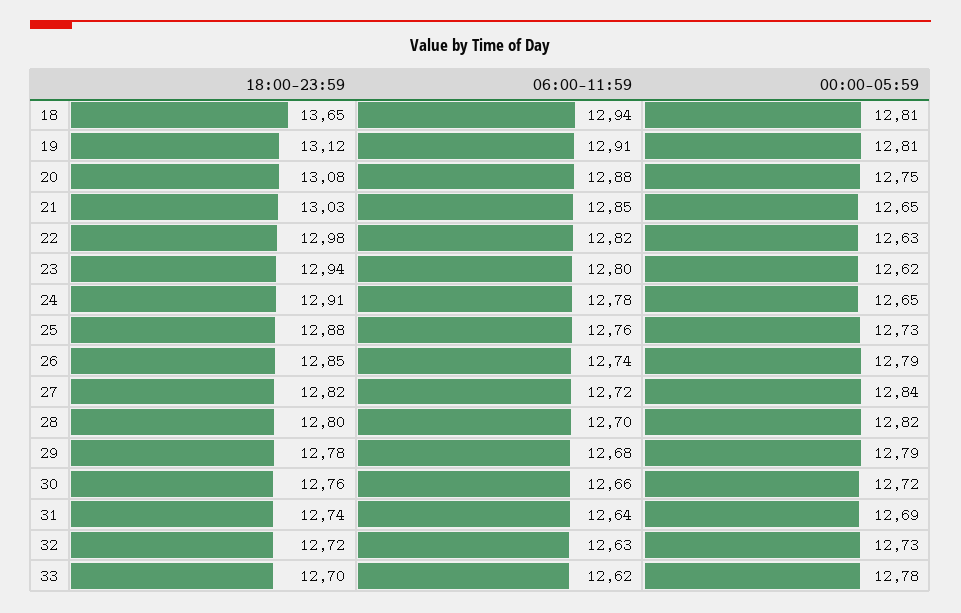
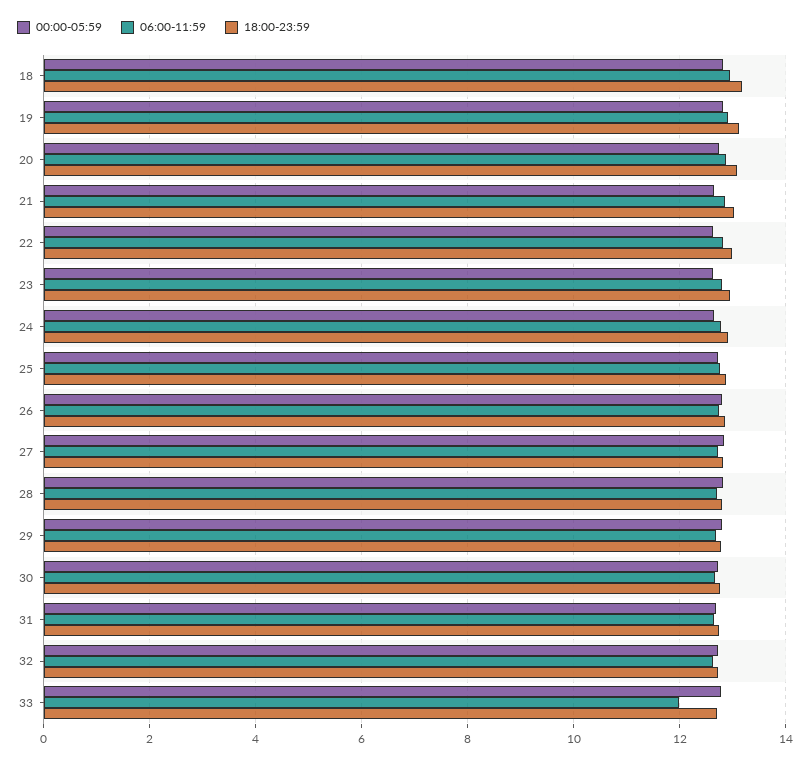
18:00-23:59, 18: 13.65 -> 13.2
06:00-11:59, 33: 12.62 -> 12

